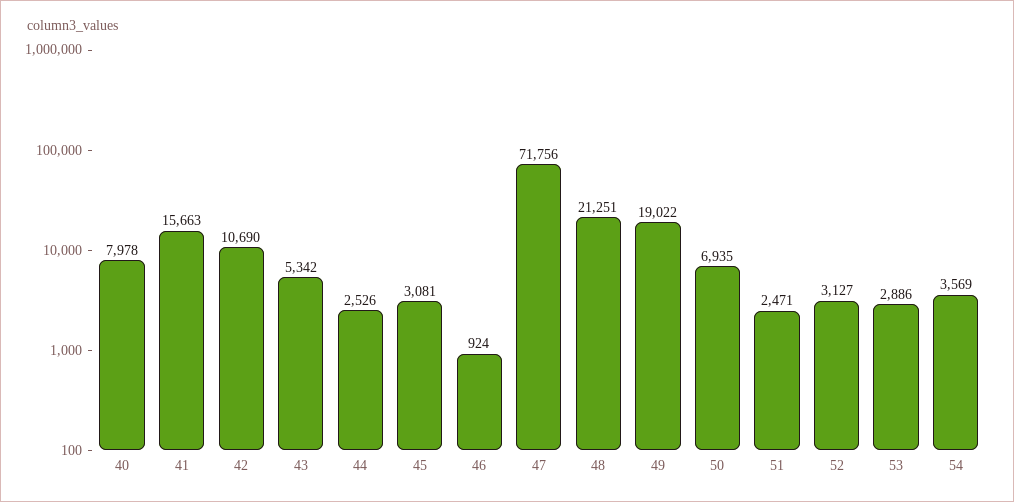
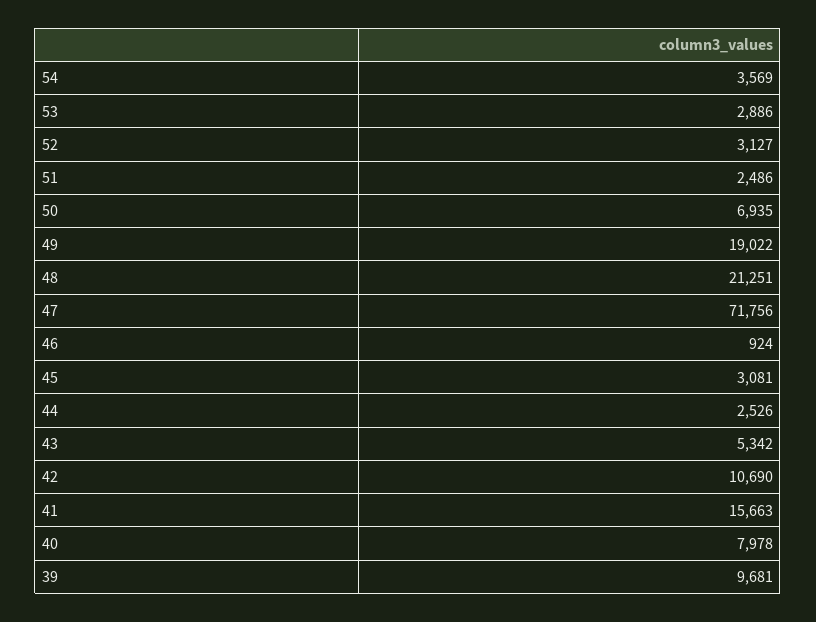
51: 2471 -> 2486
39: none -> 9681

